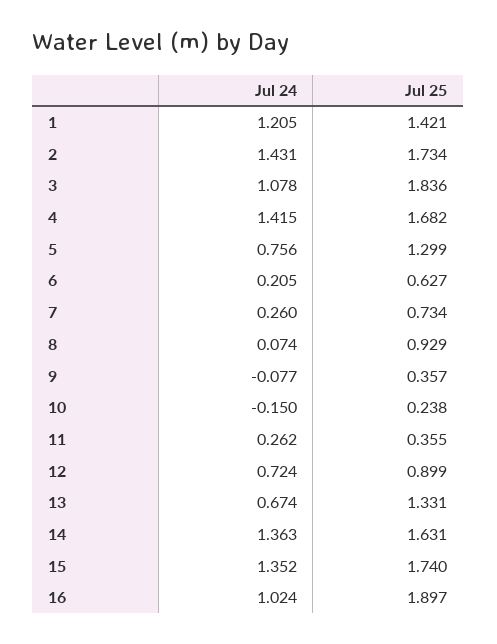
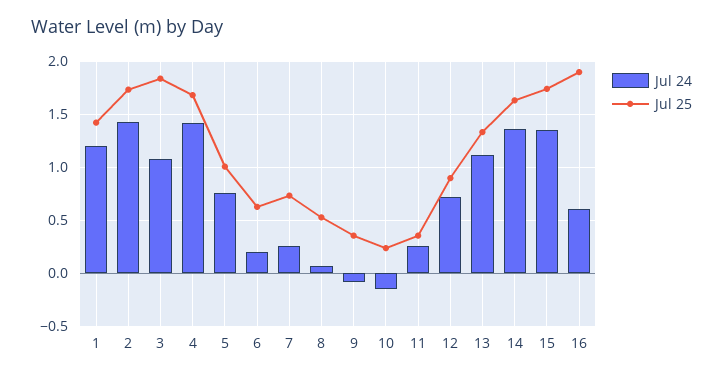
Jul 25, 5: 1.299 -> 1
Jul 25, 8: 0.929 -> 0.5
Jul 24, 13: 0.674 -> 1.1
Jul 24, 16: 1.024 -> 0.6

